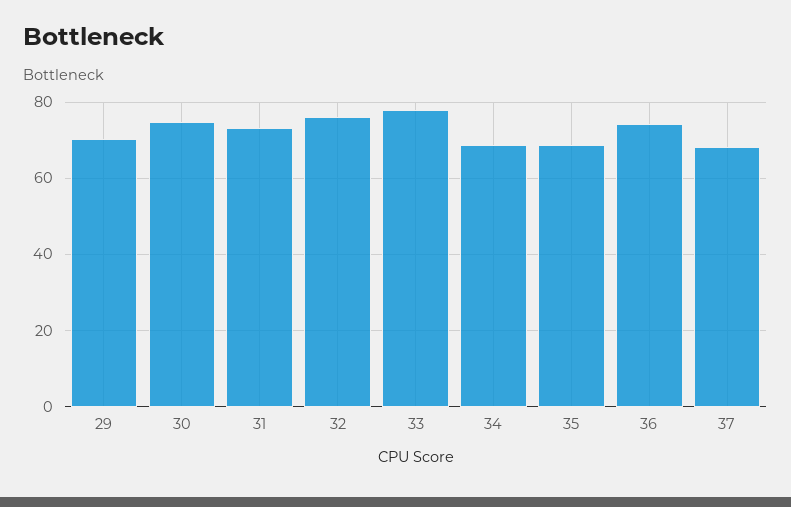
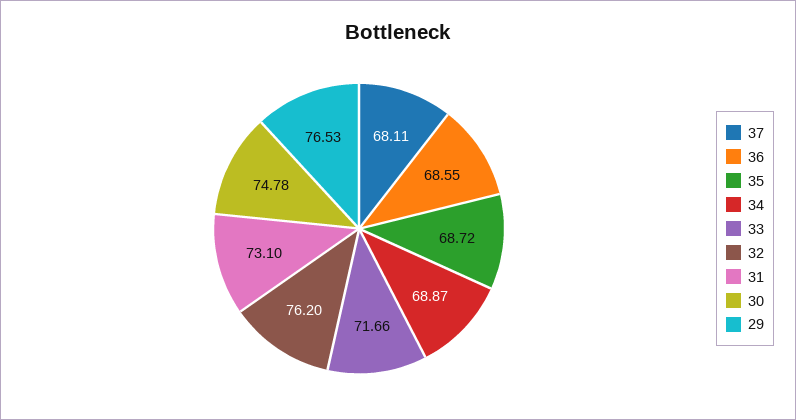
29: 70 -> 76.53
33: 78 -> 71.66
36: 74 -> 68.55

